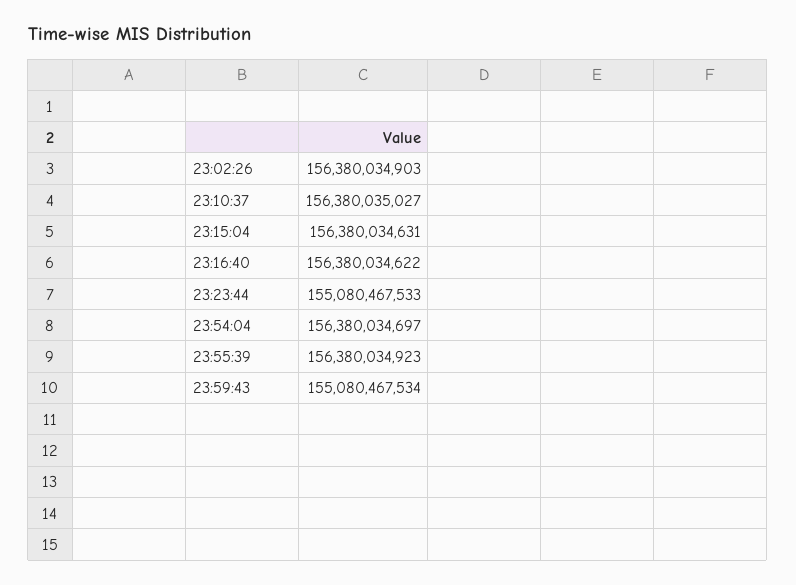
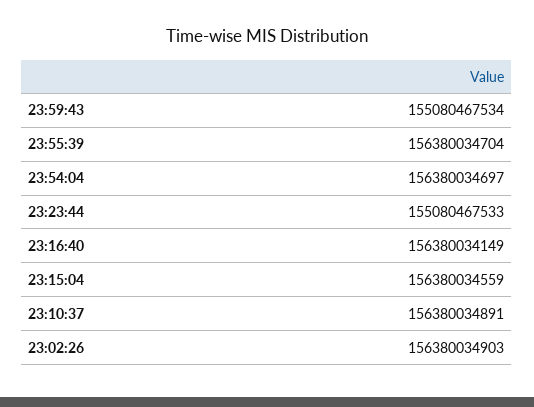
23:10:37: 156380035027 -> 156380034891
23:15:04: 156380034631 -> 156380034559
23:16:40: 156380034622 -> 156380034149
23:55:39: 156380034923 -> 156380034704

